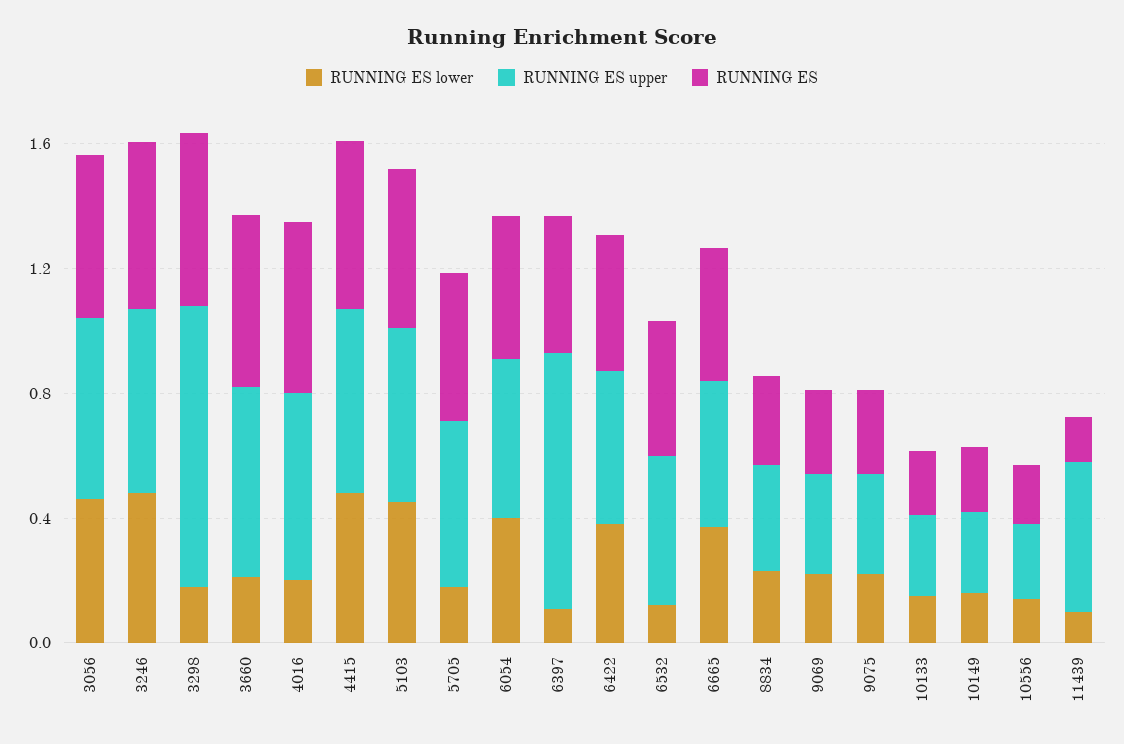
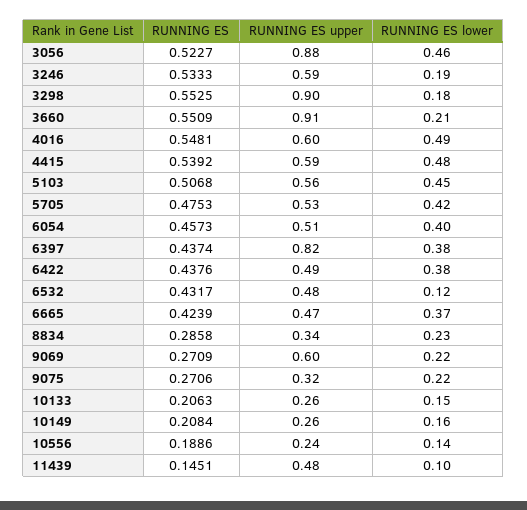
RUNNING ES upper, 3056: 0.6 -> 0.88
RUNNING ES lower, 3246: 0.5 -> 0.19
RUNNING ES upper, 3660: 0.6 -> 0.91
RUNNING ES lower, 4016: 0.2 -> 0.49
RUNNING ES lower, 5705: 0.2 -> 0.42
RUNNING ES lower, 6397: 0.1 -> 0.38
RUNNING ES upper, 9069: 0.3 -> 0.6

